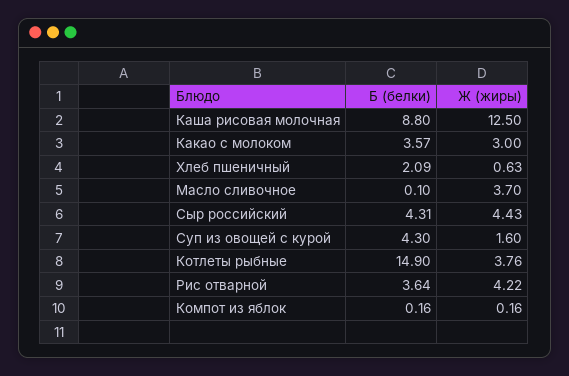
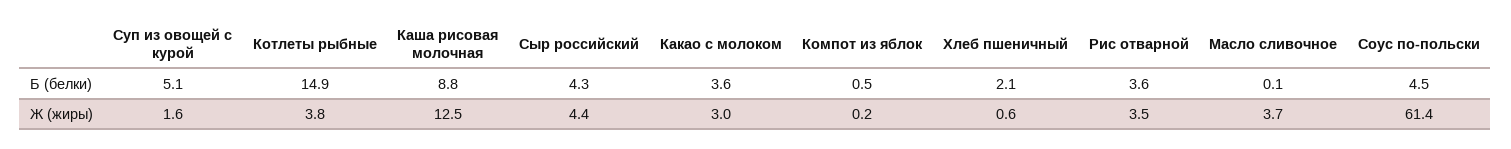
Б (белки), Суп из овощей с курой: 4.3 -> 5.1
Ж (жиры), Рис отварной: 4.22 -> 3.5
Б (белки), Компот из яблок: 0.16 -> 0.5
Б (белки), Соус по-польски: none -> 4.5
Ж (жиры), Соус по-польски: none -> 61.4

